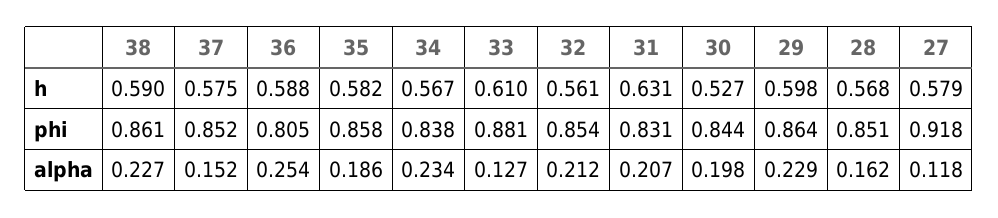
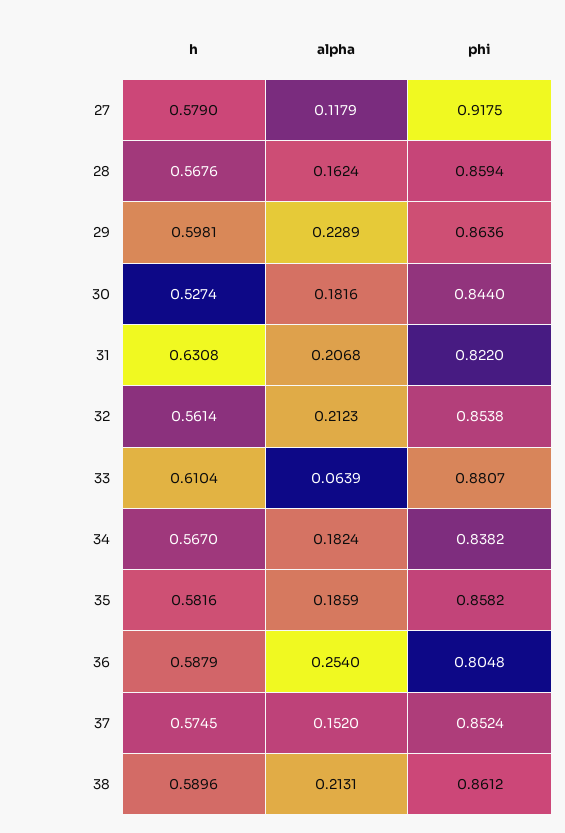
31, phi: 0.831 -> 0.822
28, phi: 0.851 -> 0.8594
38, alpha: 0.227 -> 0.2131
34, alpha: 0.234 -> 0.1824
33, alpha: 0.127 -> 0.0639
30, alpha: 0.198 -> 0.1816

